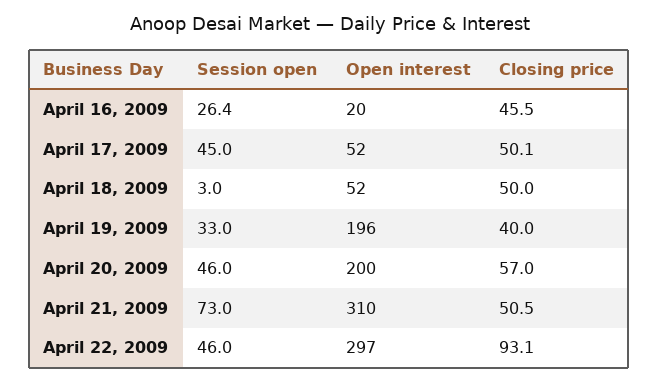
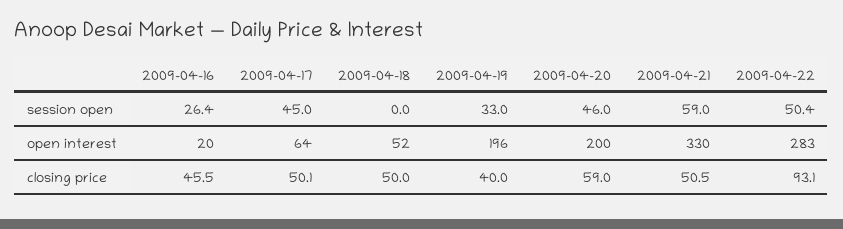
Open interest, April 17, 2009: 52 -> 64
Session open, April 18, 2009: 3 -> 0
Closing price, April 20, 2009: 57 -> 59
Session open, April 21, 2009: 73 -> 59
Open interest, April 21, 2009: 310 -> 330
Session open, April 22, 2009: 46 -> 50.4
Open interest, April 22, 2009: 297 -> 283

